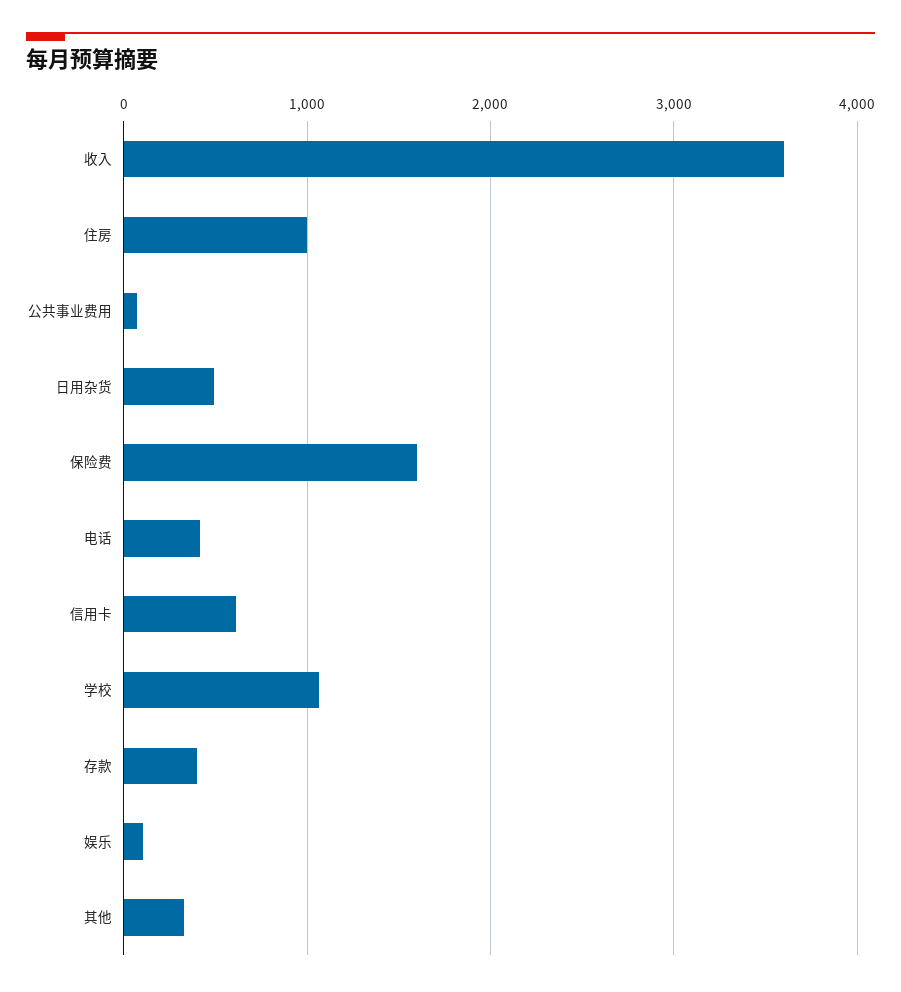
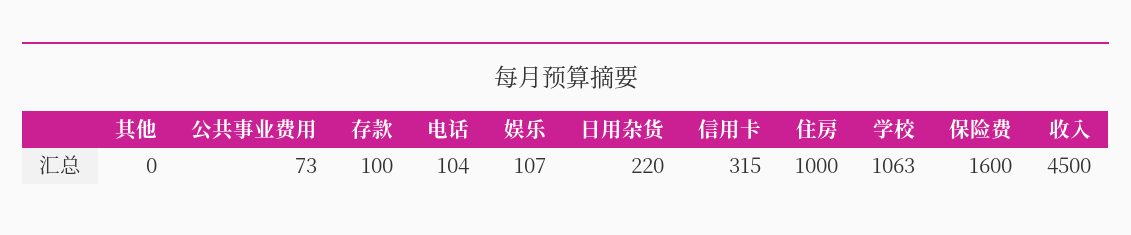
收入: 3600 -> 4500
日用杂货: 500 -> 220
电话: 400 -> 104
信用卡: 600 -> 315
存款: 400 -> 100
其他: 300 -> 0

